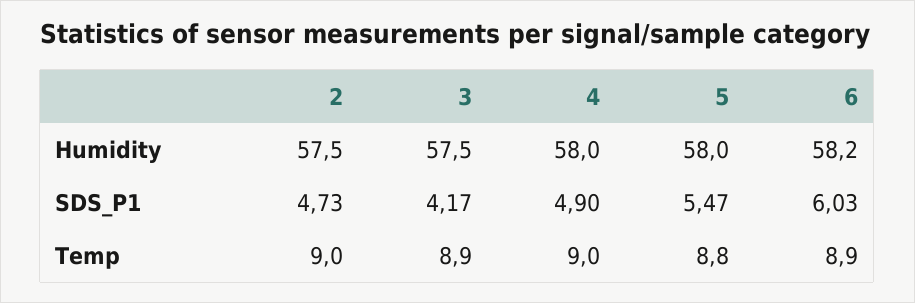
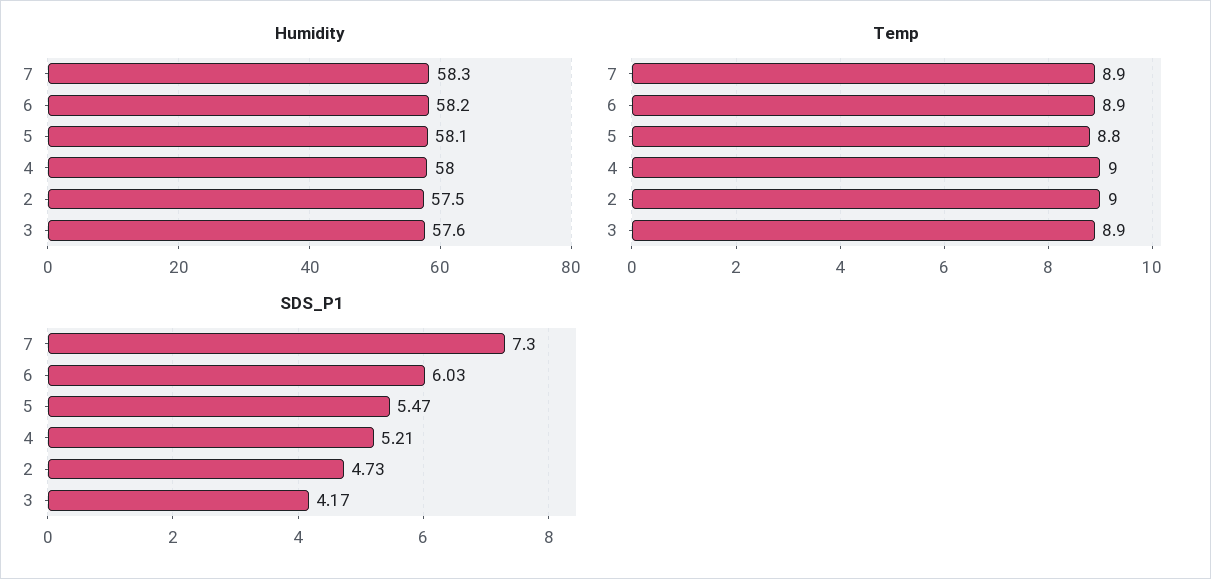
Humidity, 3: 57.5 -> 57.6
Humidity, 5: 58 -> 58.1
SDS_P1, 4: 4.9 -> 5.21
Humidity, 7: none -> 58.3
Temp, 7: none -> 8.9
SDS_P1, 7: none -> 7.3

